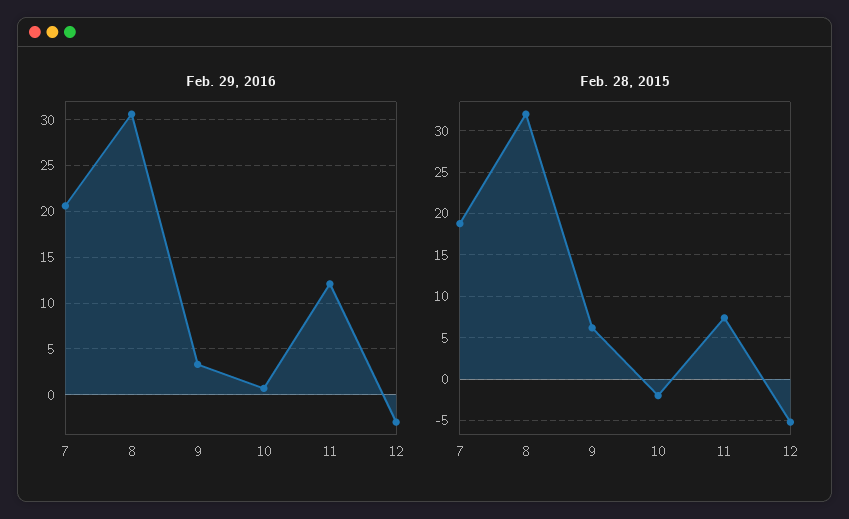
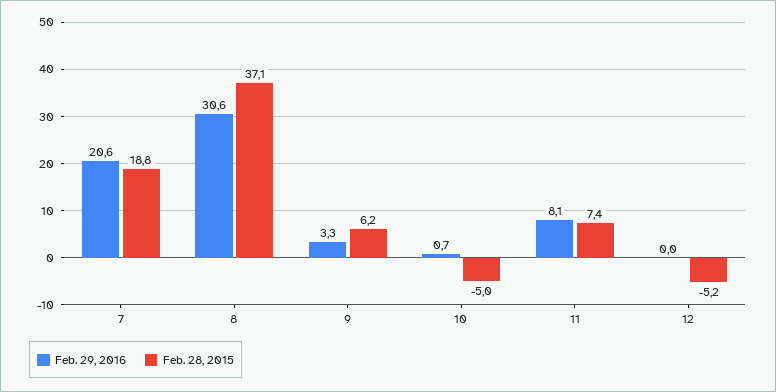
Feb. 29, 2016, 11: 12 -> 8.1
Feb. 29, 2016, 12: -3 -> 0
Feb. 28, 2015, 8: 32 -> 37.1
Feb. 28, 2015, 10: -2 -> -5

